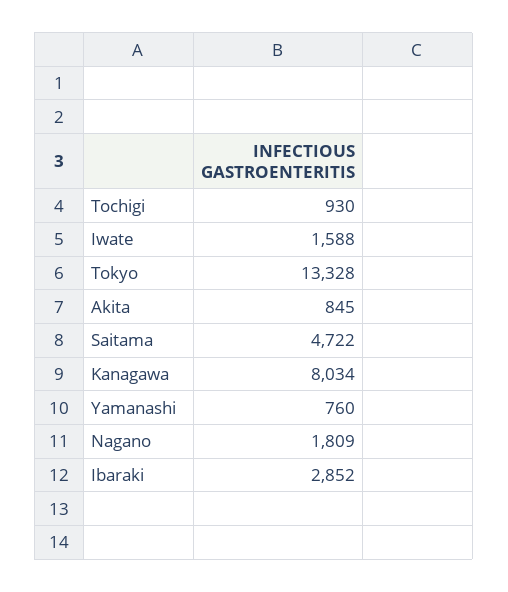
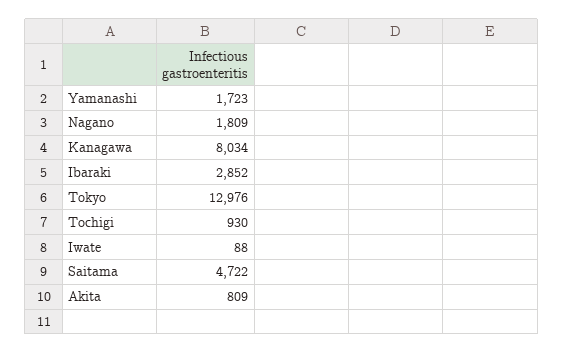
Iwate: 1588 -> 88
Tokyo: 13328 -> 12976
Akita: 845 -> 809
Yamanashi: 760 -> 1723

